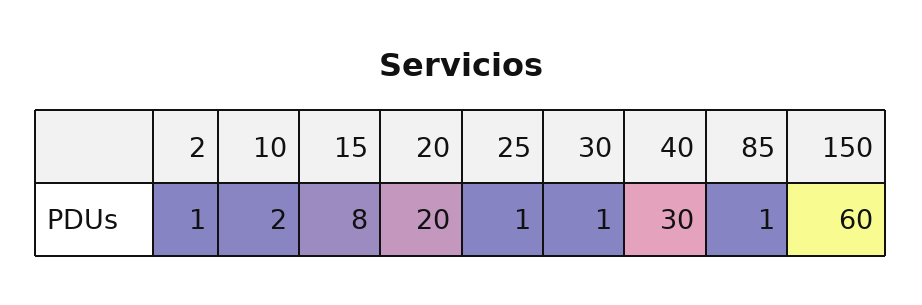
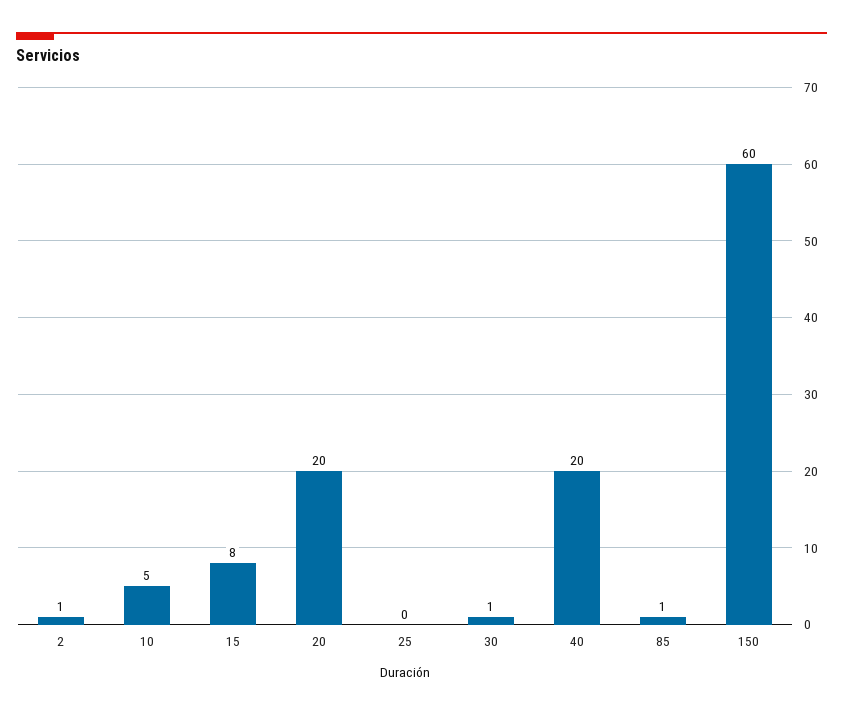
10: 2 -> 5
25: 1 -> 0
40: 30 -> 20

